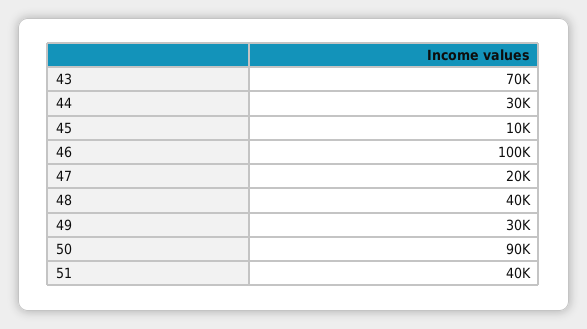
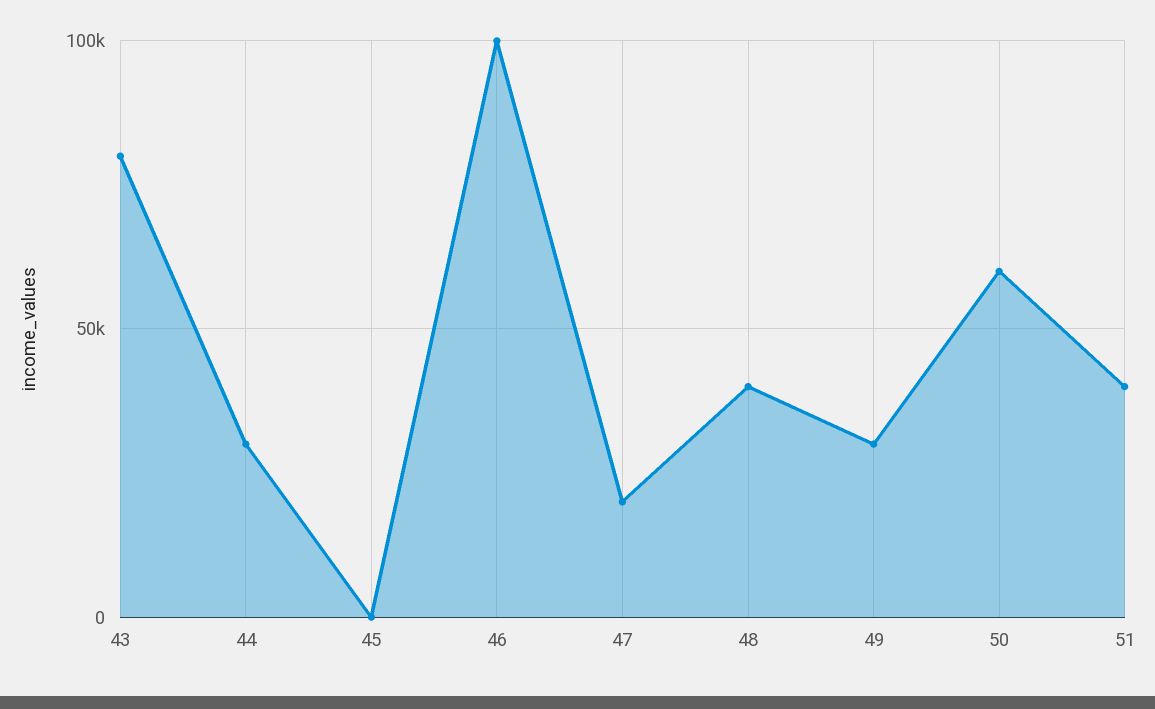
43: 70000 -> 80000
45: 10000 -> 0
50: 90000 -> 60000

